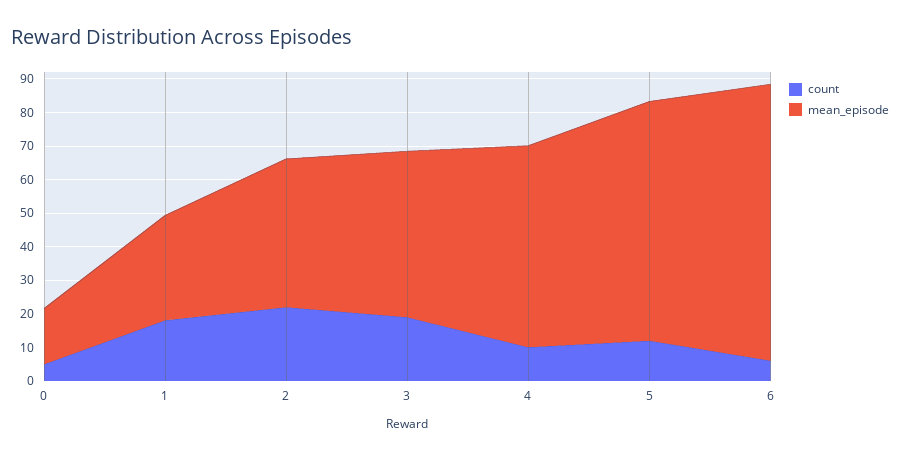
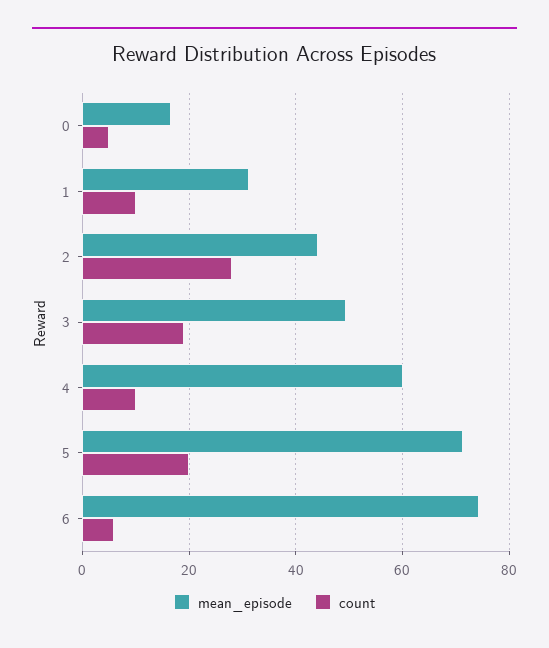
count, 1: 17.5 -> 10
count, 2: 22.5 -> 28
count, 5: 12.5 -> 20
mean_episode, 6: 82.5 -> 74

